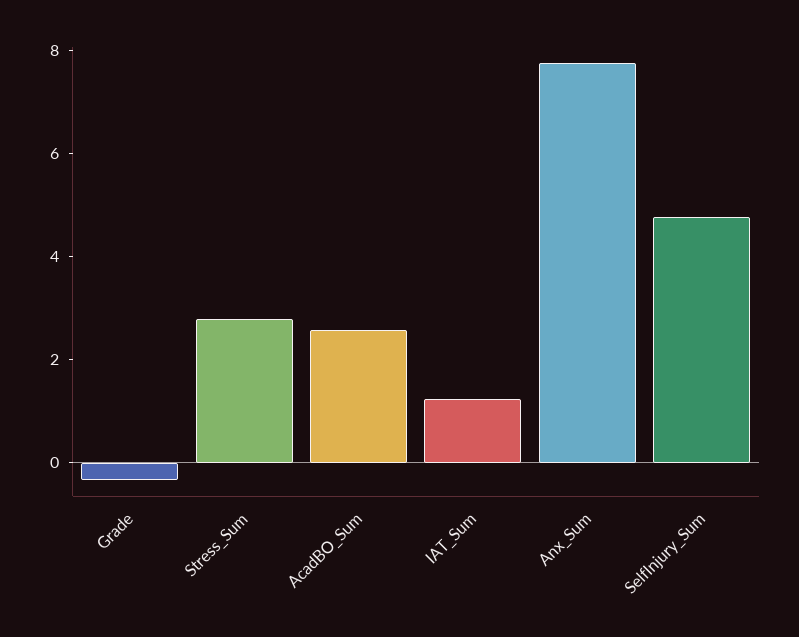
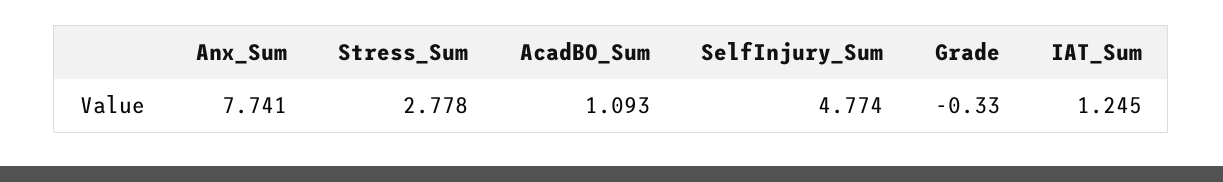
AcadBO_Sum: 2.5 -> 1.093

